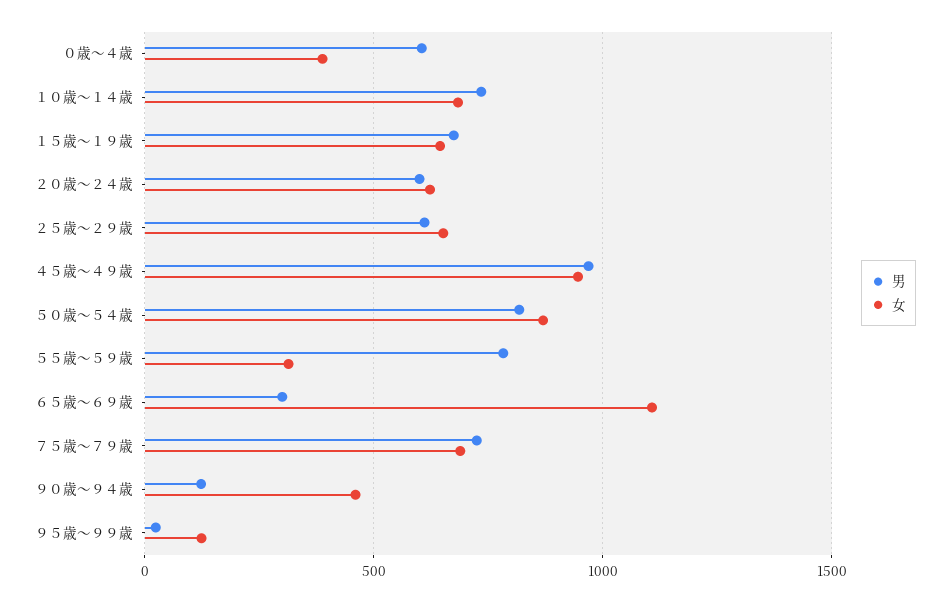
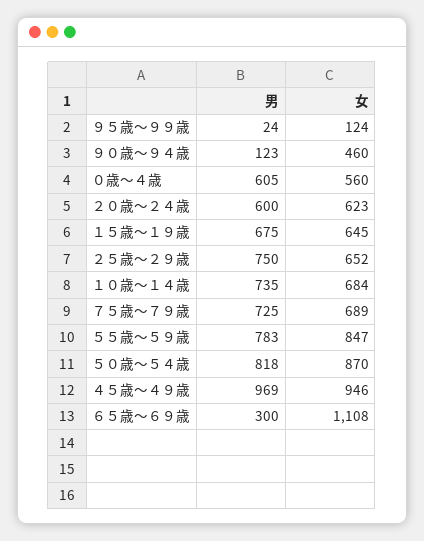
女, ０歳～４歳: 400 -> 560
男, ２５歳～２９歳: 600 -> 750
女, ５５歳～５９歳: 300 -> 847

